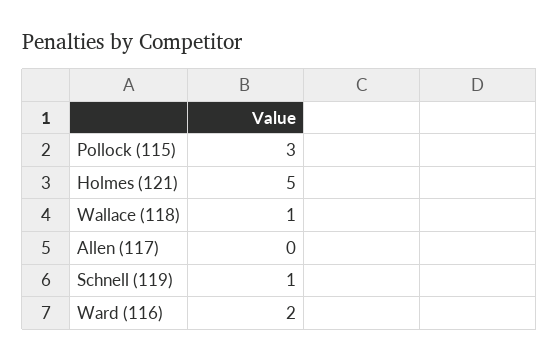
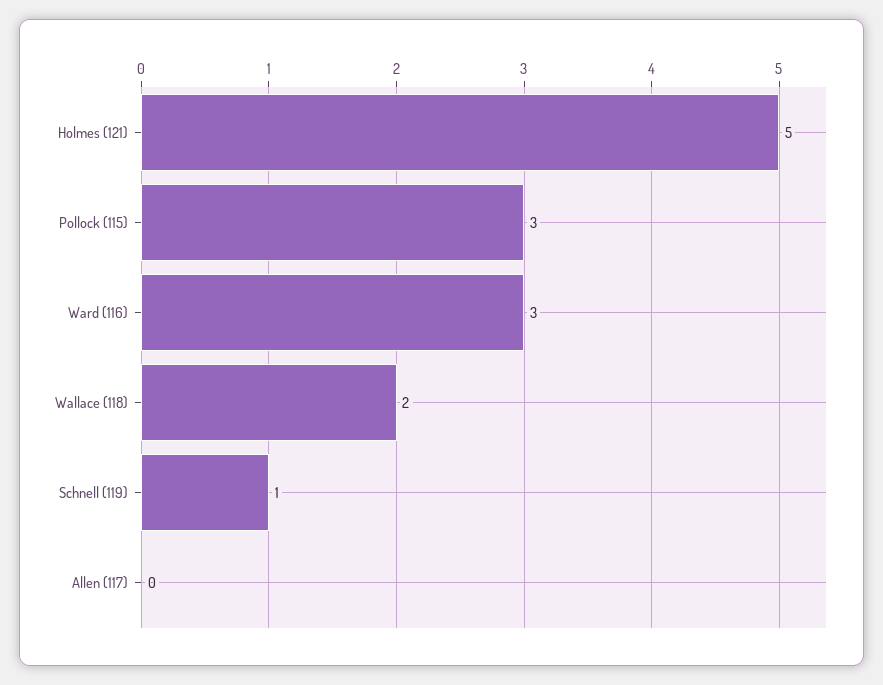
Wallace (118): 1 -> 2
Ward (116): 2 -> 3

